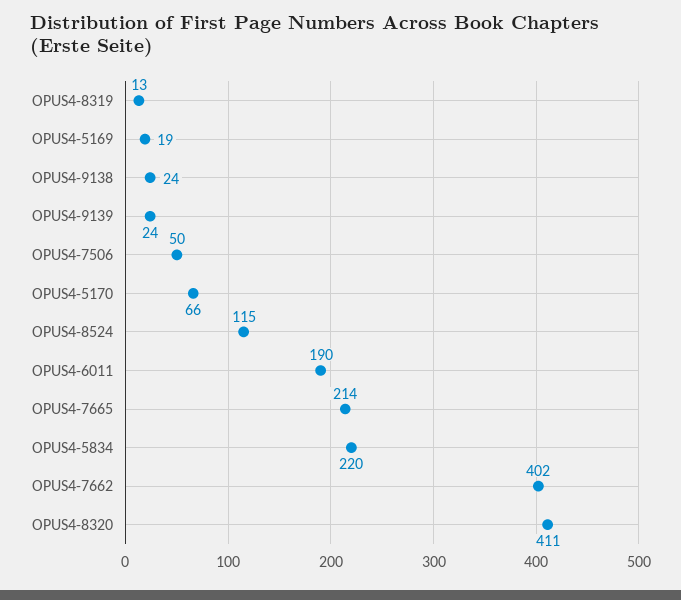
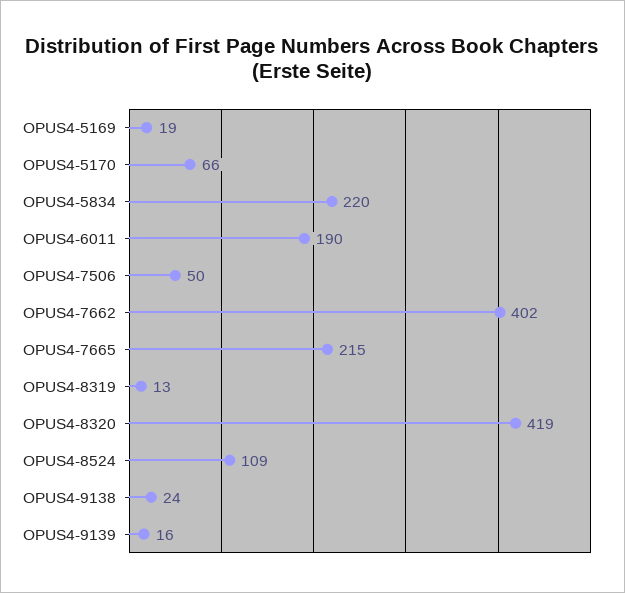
OPUS4-9139: 24 -> 16
OPUS4-8524: 115 -> 109
OPUS4-7665: 214 -> 215
OPUS4-8320: 411 -> 419

